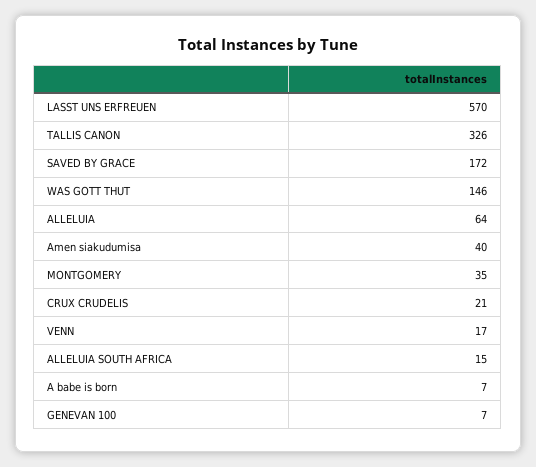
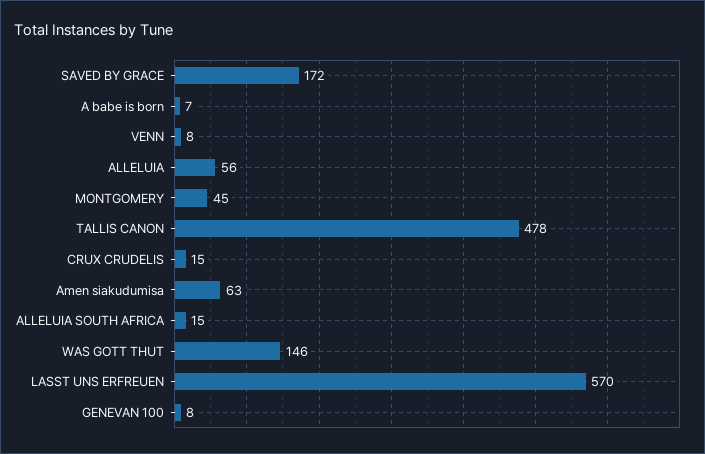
TALLIS CANON: 326 -> 478
ALLELUIA: 64 -> 56
Amen siakudumisa: 40 -> 63
MONTGOMERY: 35 -> 45
CRUX CRUDELIS: 21 -> 15
VENN: 17 -> 8
GENEVAN 100: 7 -> 8

